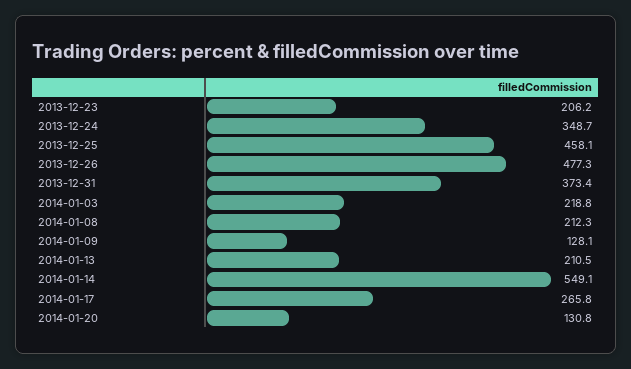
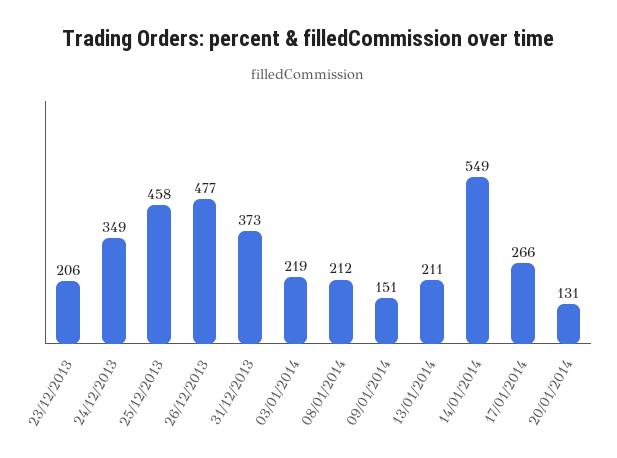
2014-01-09: 128.1 -> 151

